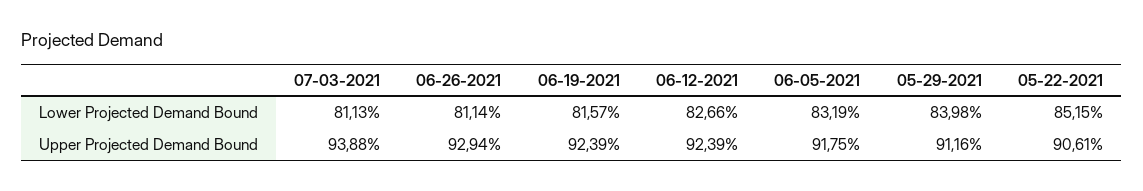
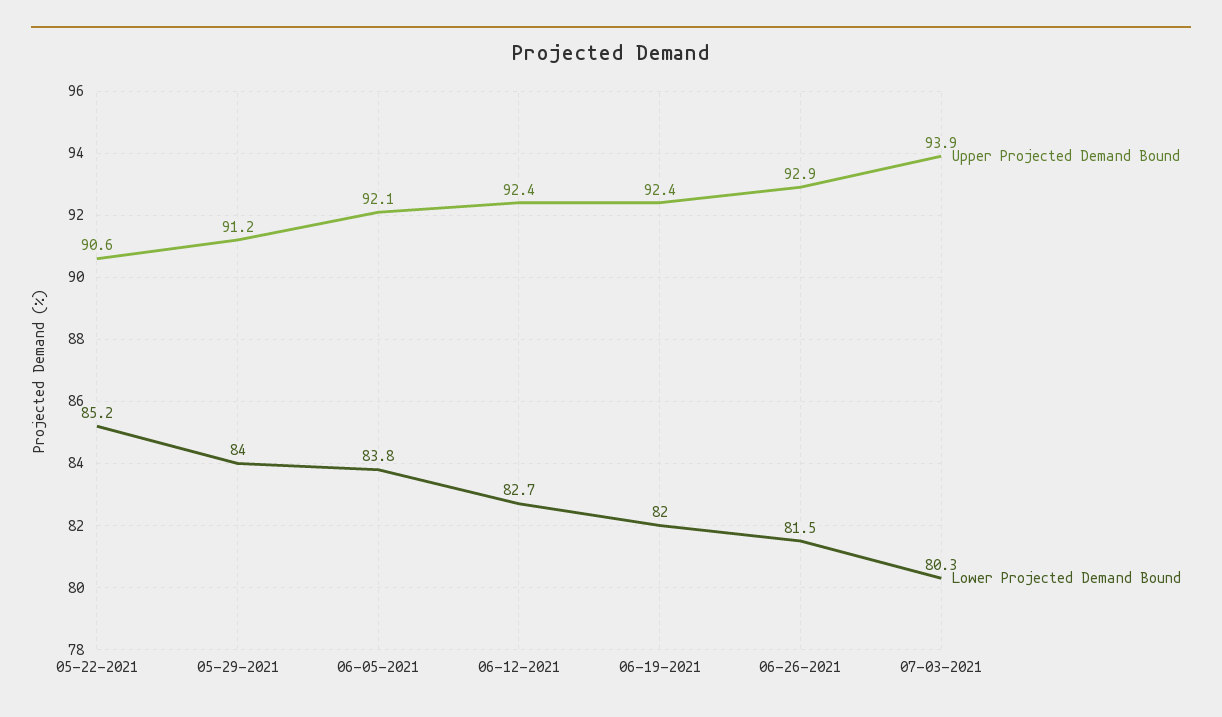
Lower Projected Demand Bound, 07-03-2021: 81.13 -> 80.3
Lower Projected Demand Bound, 06-26-2021: 81.14 -> 81.5
Lower Projected Demand Bound, 06-19-2021: 81.57 -> 82
Lower Projected Demand Bound, 06-05-2021: 83.19 -> 83.8
Upper Projected Demand Bound, 06-05-2021: 91.75 -> 92.1

